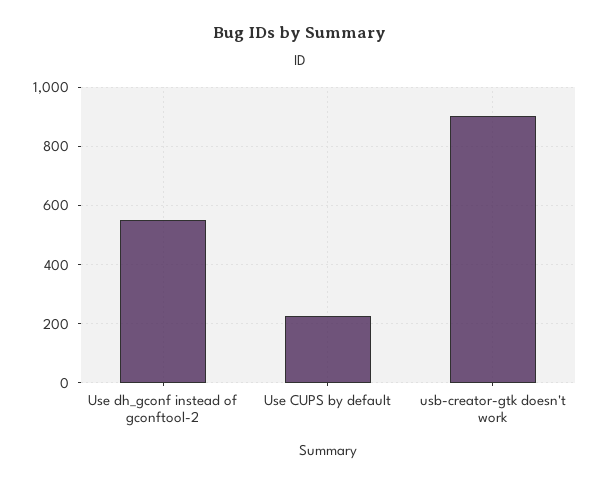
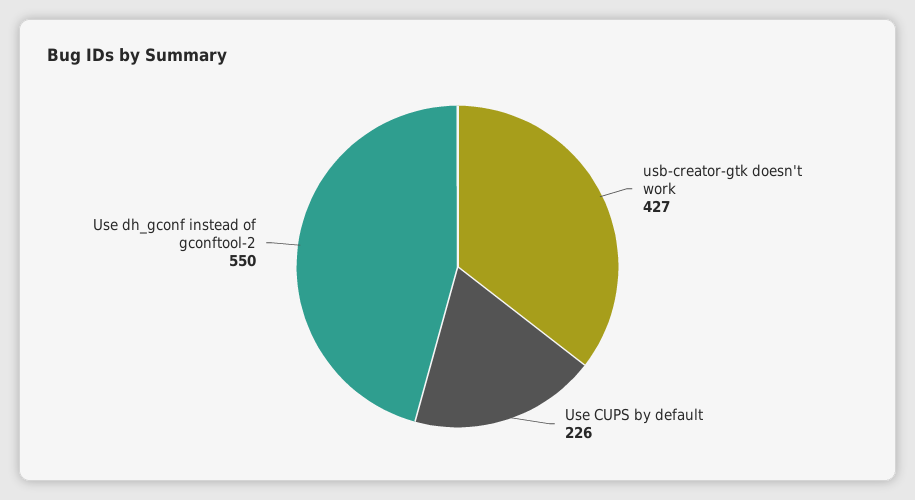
usb-creator-gtk doesn't work: 900 -> 427

